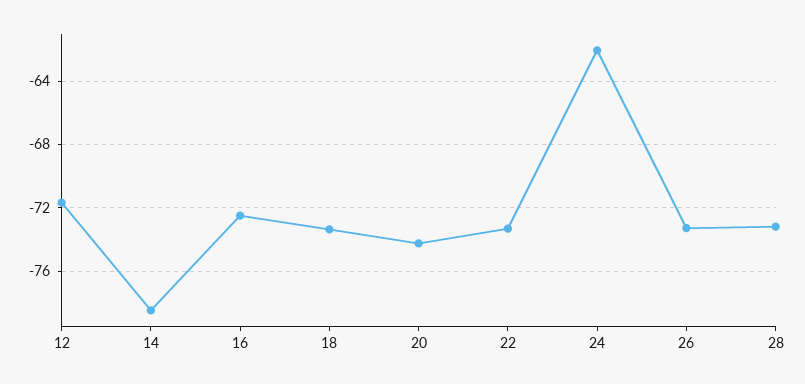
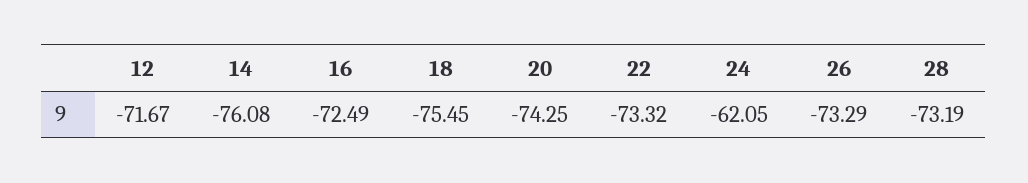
14: -78.5 -> -76.08
18: -73.5 -> -75.45

